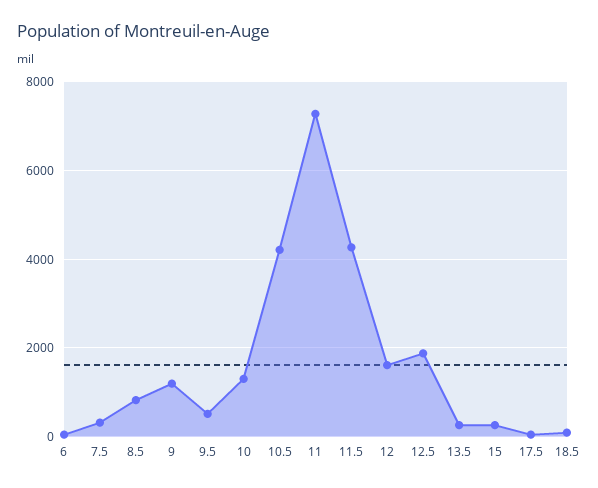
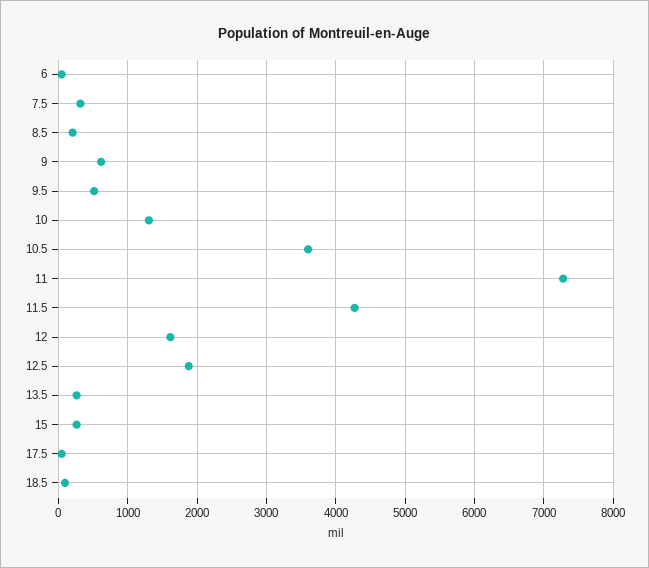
8.5: 800 -> 200
9: 1200 -> 600
10.5: 4200 -> 3600

